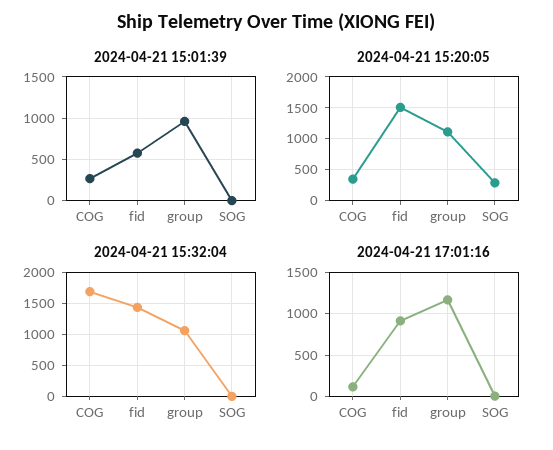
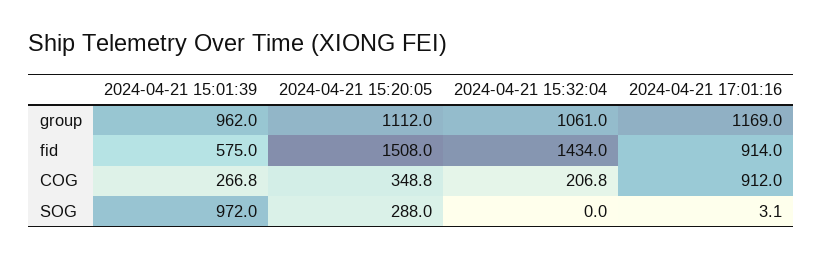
2024-04-21 15:01:39, SOG: 0 -> 972
2024-04-21 15:32:04, COG: 1700 -> 206.8
2024-04-21 17:01:16, COG: 100 -> 912

